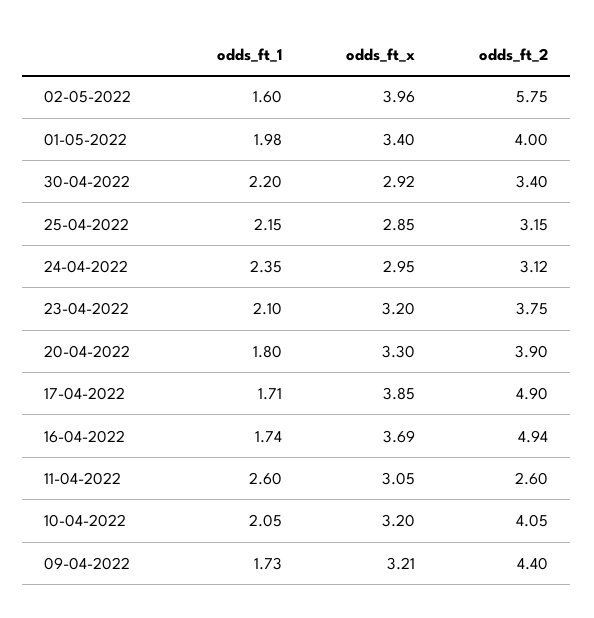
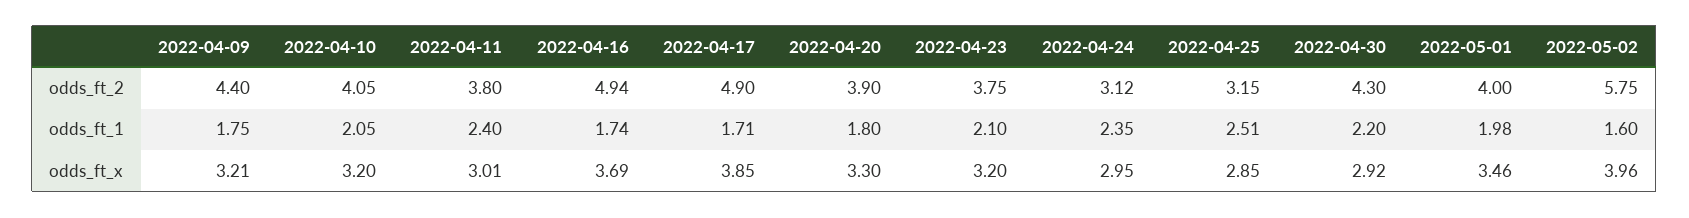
odds_ft_x, 01-05-2022: 3.4 -> 3.46
odds_ft_2, 30-04-2022: 3.4 -> 4.3
odds_ft_1, 25-04-2022: 2.15 -> 2.51
odds_ft_1, 11-04-2022: 2.6 -> 2.4
odds_ft_x, 11-04-2022: 3.05 -> 3.01
odds_ft_2, 11-04-2022: 2.6 -> 3.8
odds_ft_1, 09-04-2022: 1.73 -> 1.75

